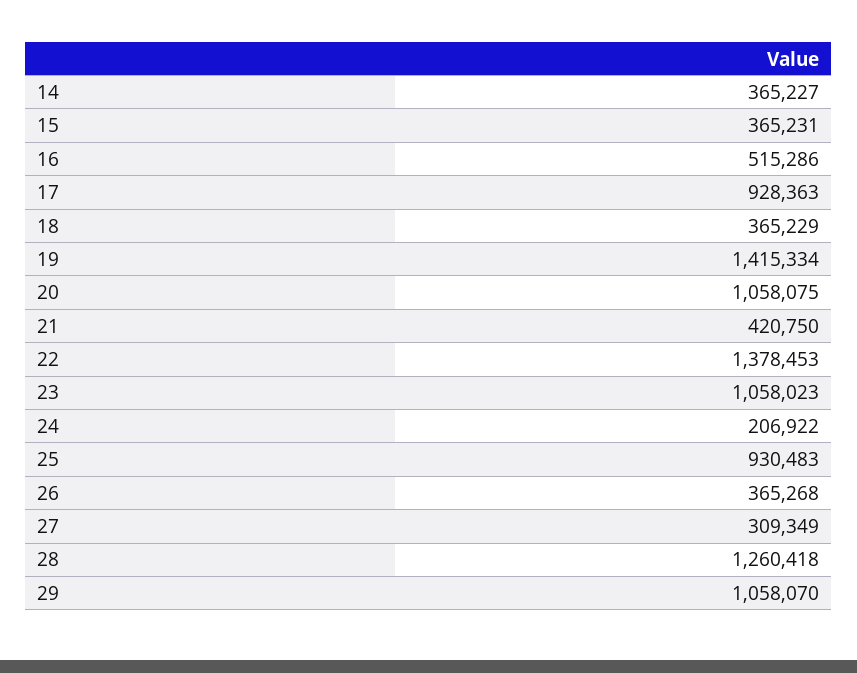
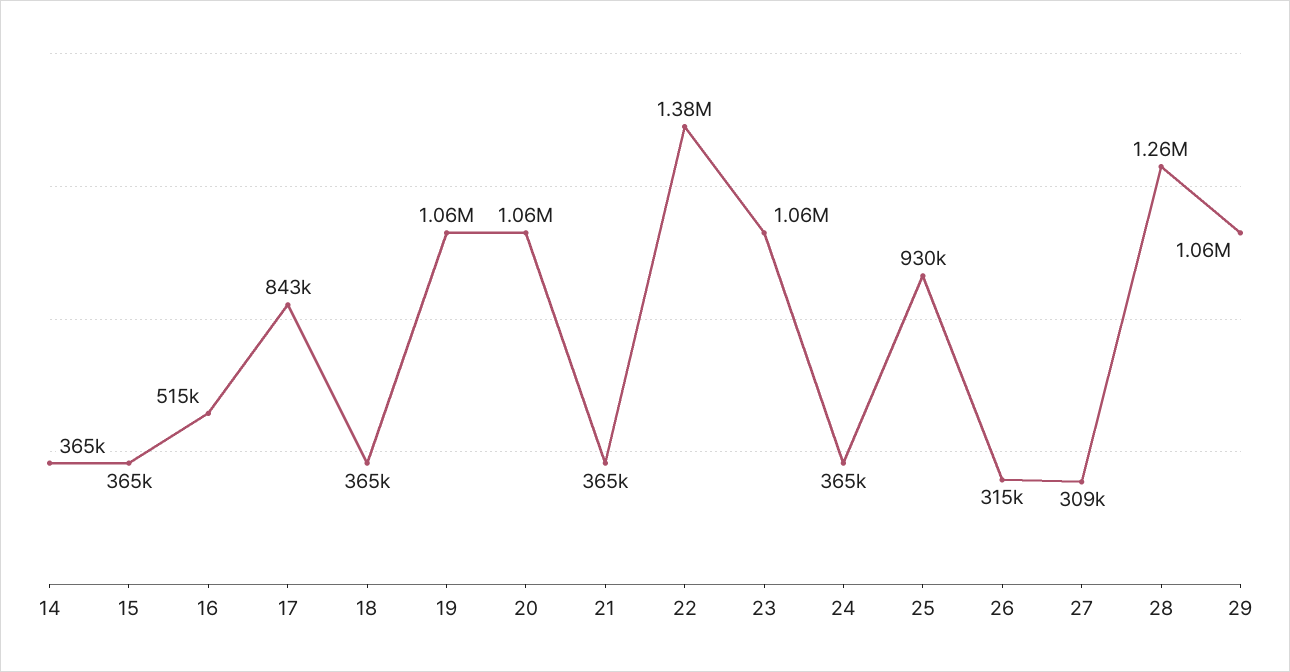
17: 928363 -> 843000
19: 1415334 -> 1060000
21: 420750 -> 365000
24: 206922 -> 365000
26: 365268 -> 315000

